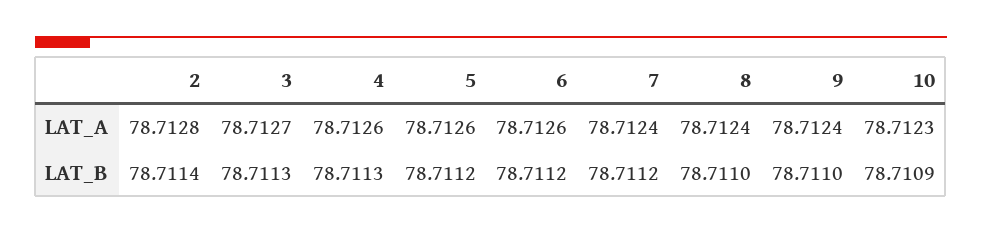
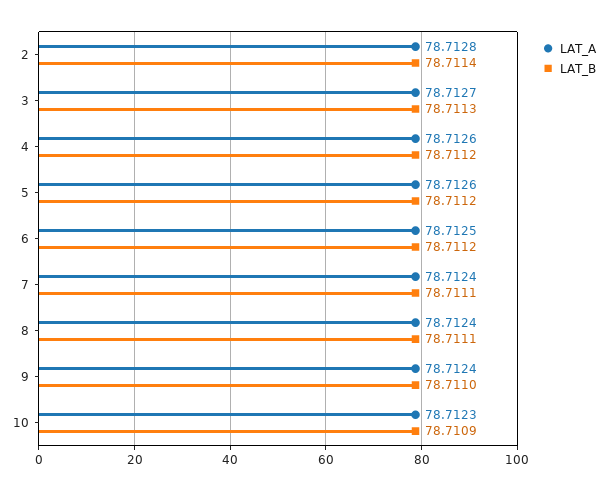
LAT_A, 6: 78.7126 -> 78.7125
LAT_B, 4: 78.7113 -> 78.7112
LAT_B, 7: 78.7112 -> 78.7111
LAT_B, 8: 78.711 -> 78.7111

